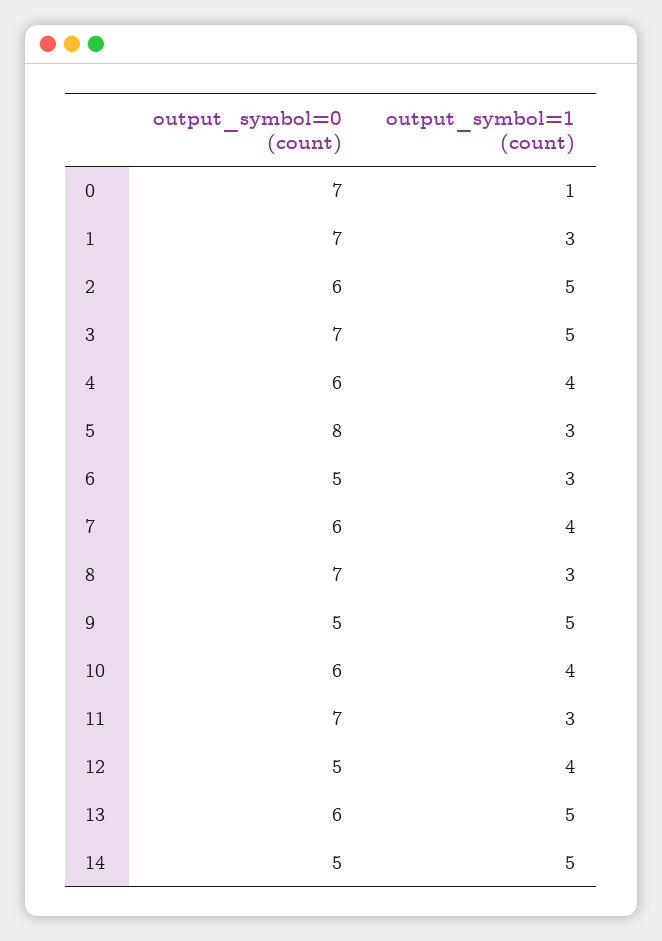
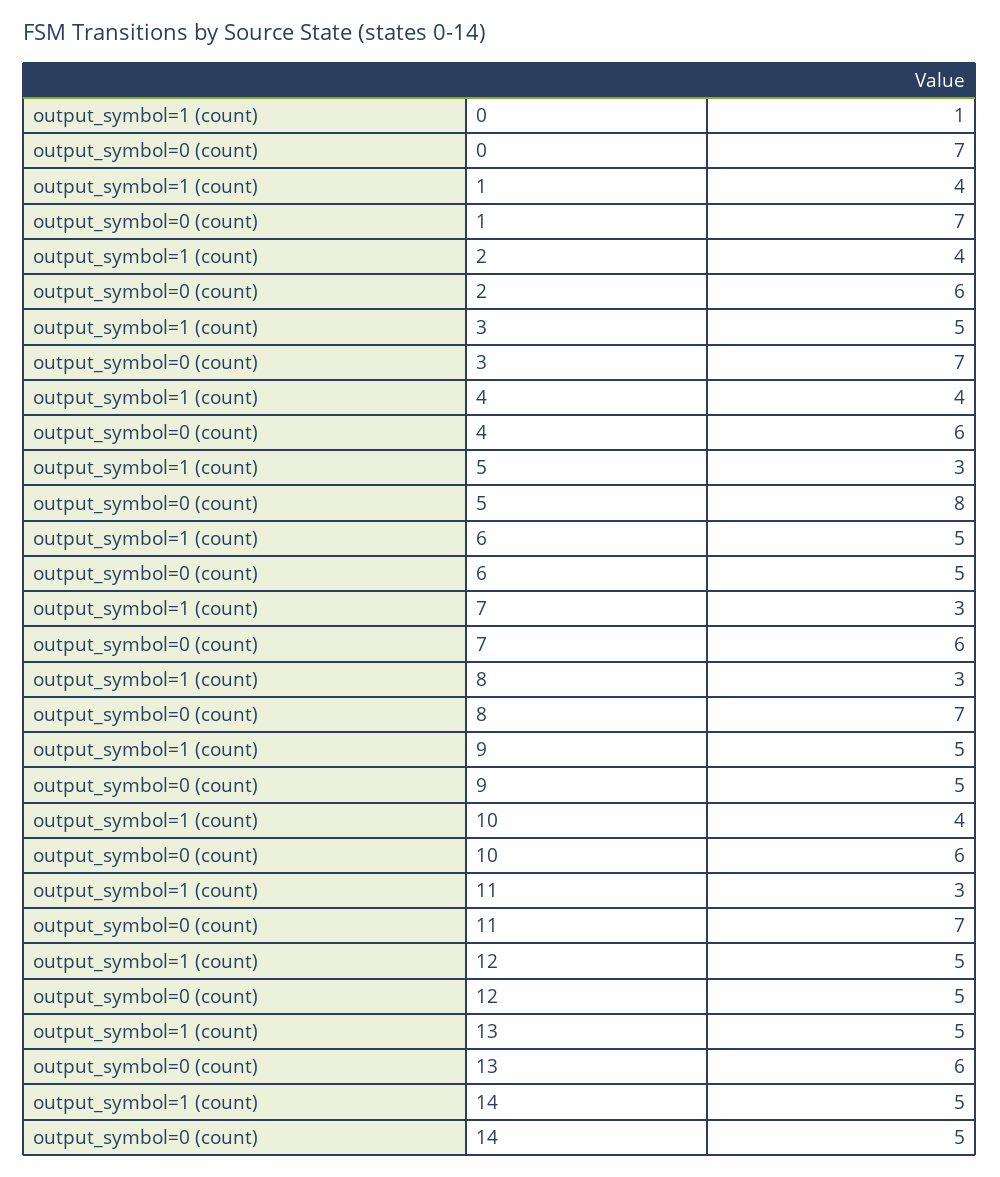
output_symbol=1 (count), 1: 3 -> 4
output_symbol=1 (count), 2: 5 -> 4
output_symbol=1 (count), 6: 3 -> 5
output_symbol=1 (count), 7: 4 -> 3
output_symbol=1 (count), 12: 4 -> 5

